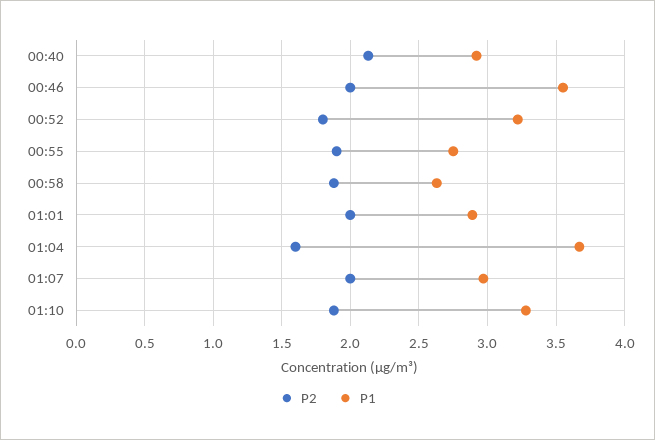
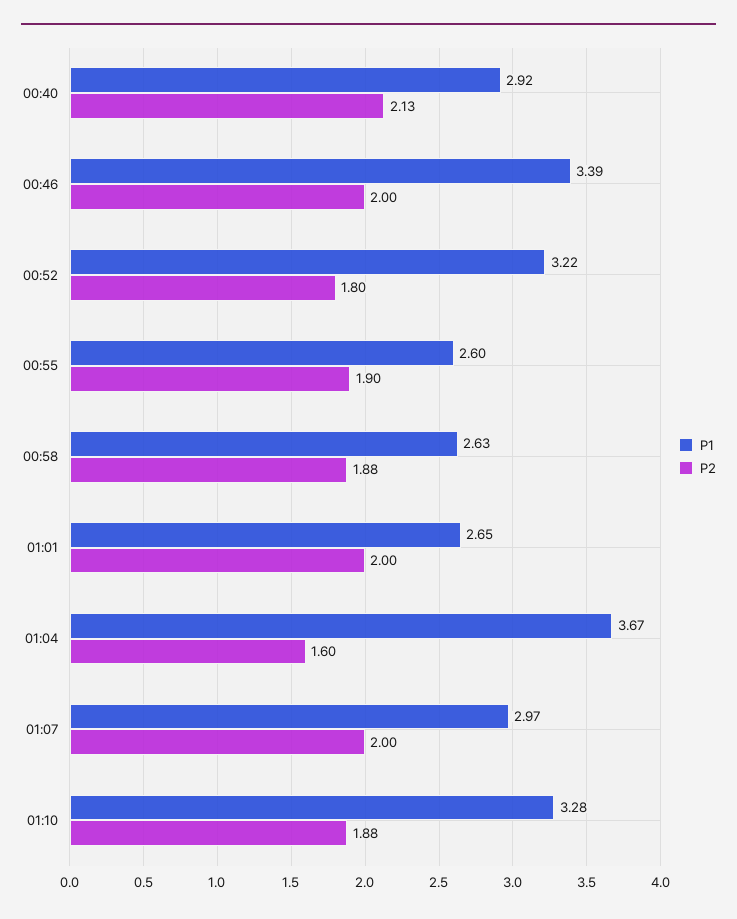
P1, 00:46: 3.55 -> 3.39
P1, 00:55: 2.75 -> 2.6
P1, 01:01: 2.9 -> 2.65

